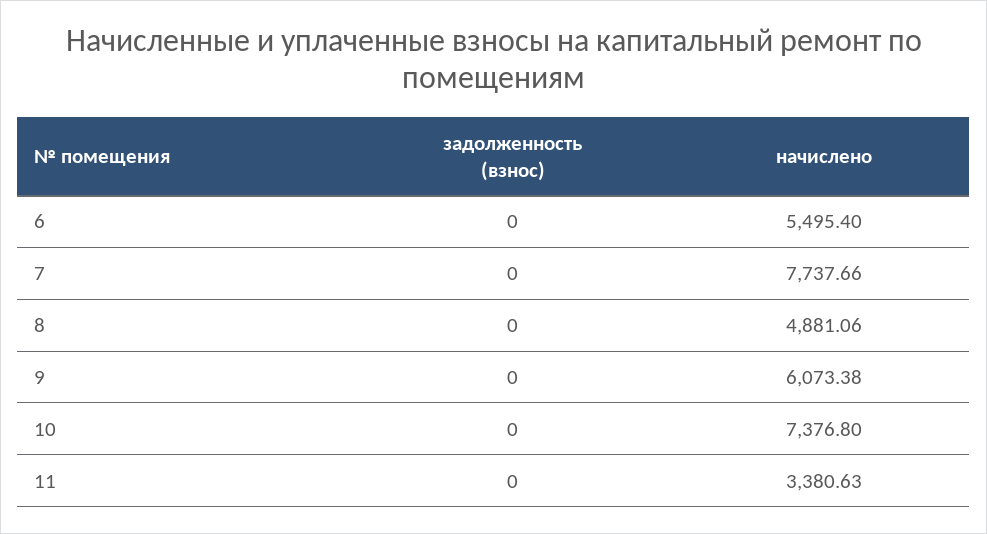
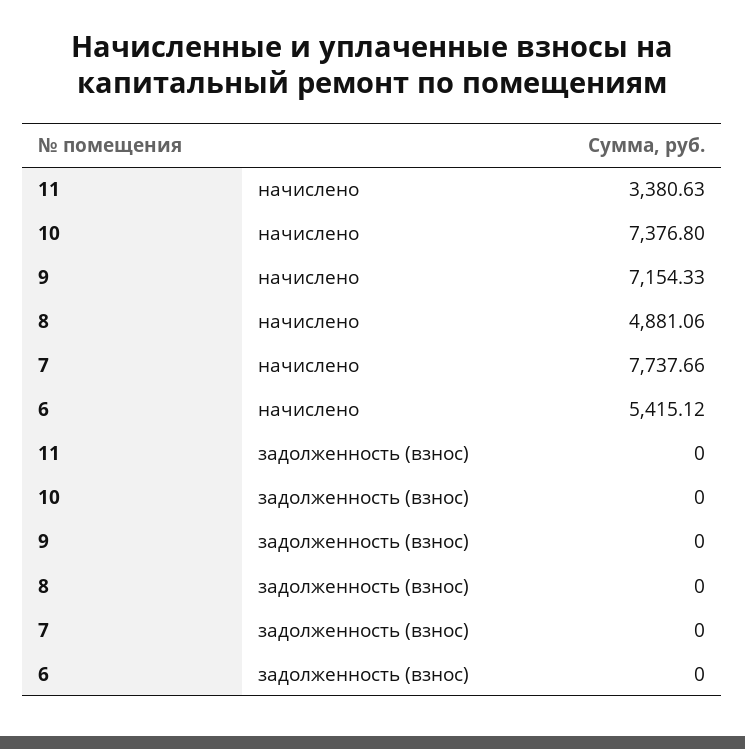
начислено, 6: 5495.4 -> 5415.12
начислено, 9: 6073.38 -> 7154.33

